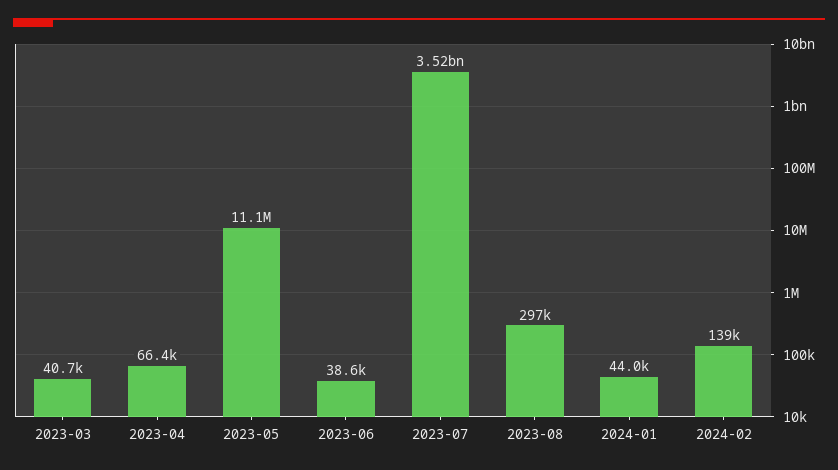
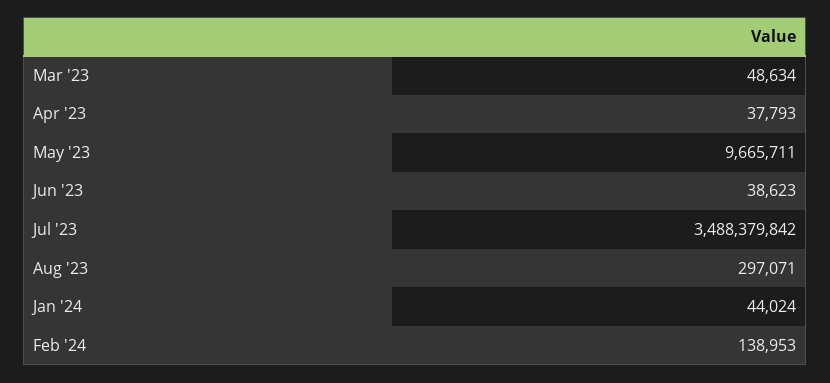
2023-03: 40700 -> 48634
2023-04: 66400 -> 37793
2023-05: 11100000 -> 9665711
2023-07: 3520000000 -> 3488379842

